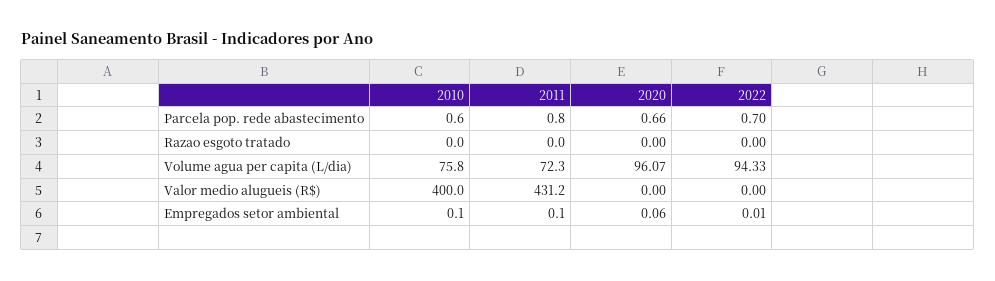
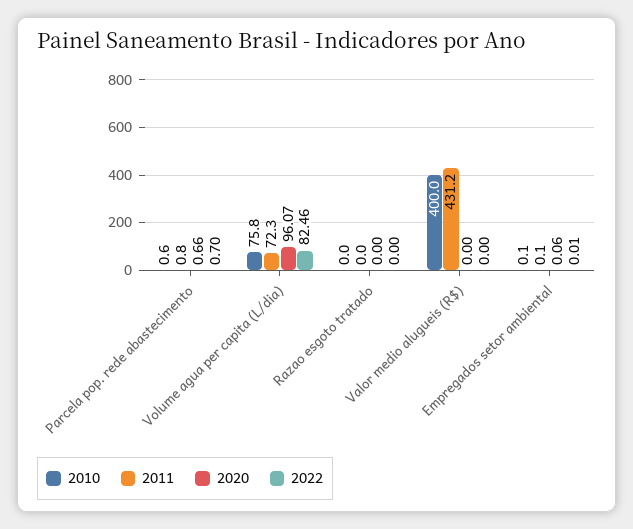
2022, Volume agua per capita (L/dia): 94.33 -> 82.46

